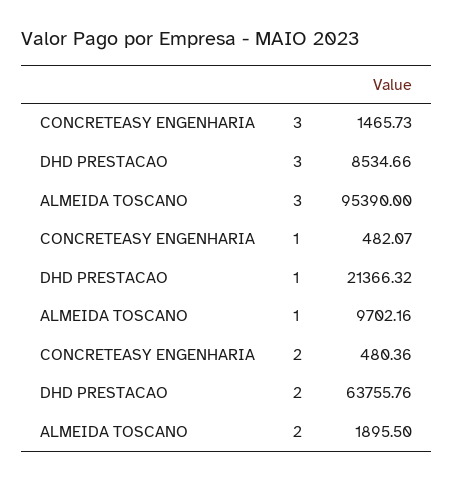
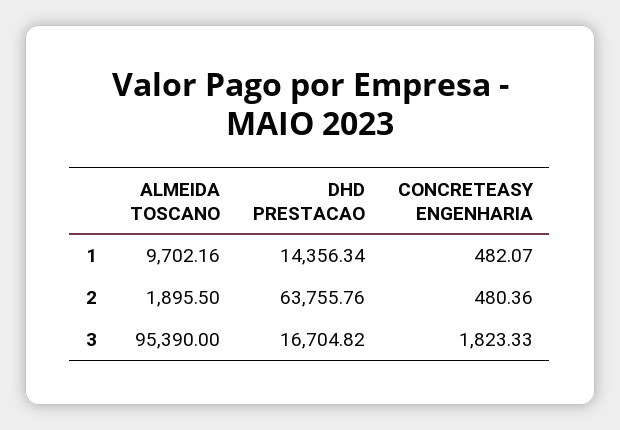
CONCRETEASY ENGENHARIA, 3: 1465.73 -> 1823.33
DHD PRESTACAO, 3: 8534.66 -> 16704.82
DHD PRESTACAO, 1: 21366.32 -> 14356.34

